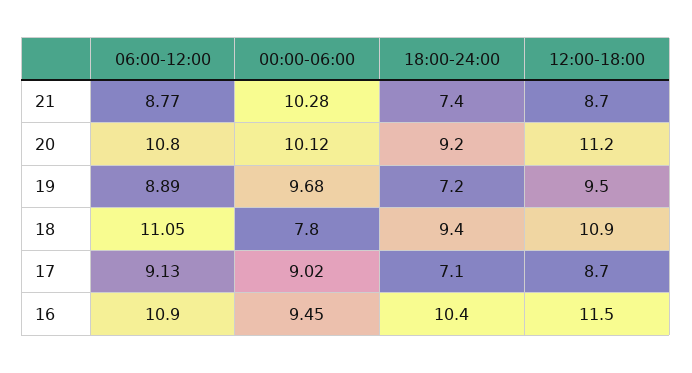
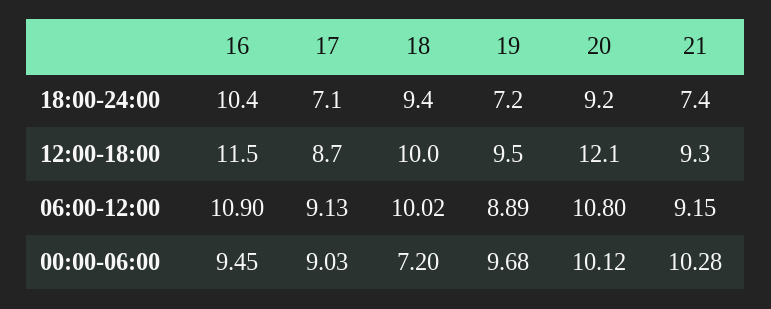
06:00-12:00, 21: 8.77 -> 9.15
12:00-18:00, 21: 8.7 -> 9.3
12:00-18:00, 20: 11.2 -> 12.1
06:00-12:00, 18: 11.05 -> 10.02
00:00-06:00, 18: 7.8 -> 7.2
12:00-18:00, 18: 10.9 -> 10
00:00-06:00, 17: 9.02 -> 9.03

